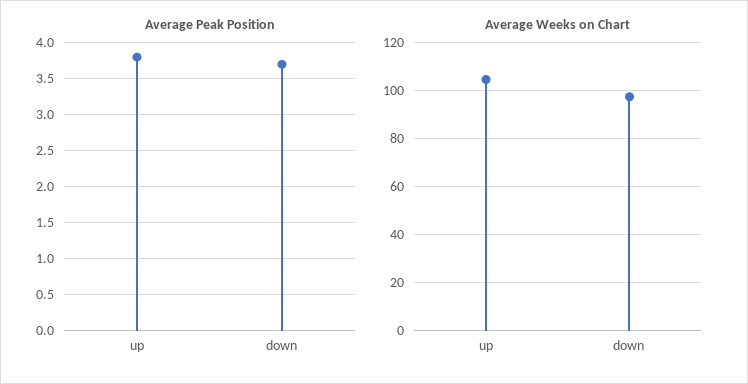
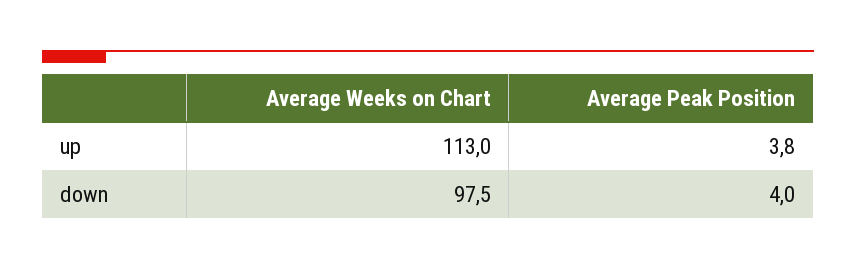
Average Peak Position, down: 3.7 -> 4
Average Weeks on Chart, up: 105 -> 113

